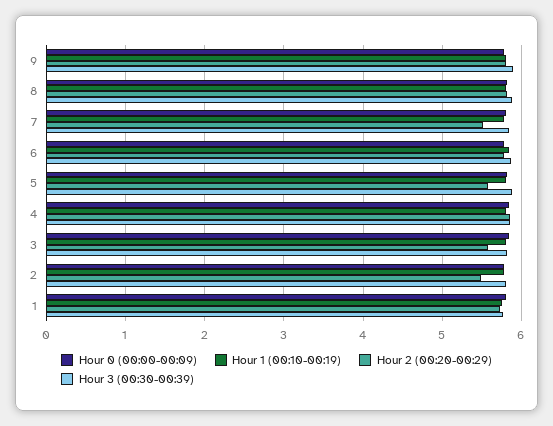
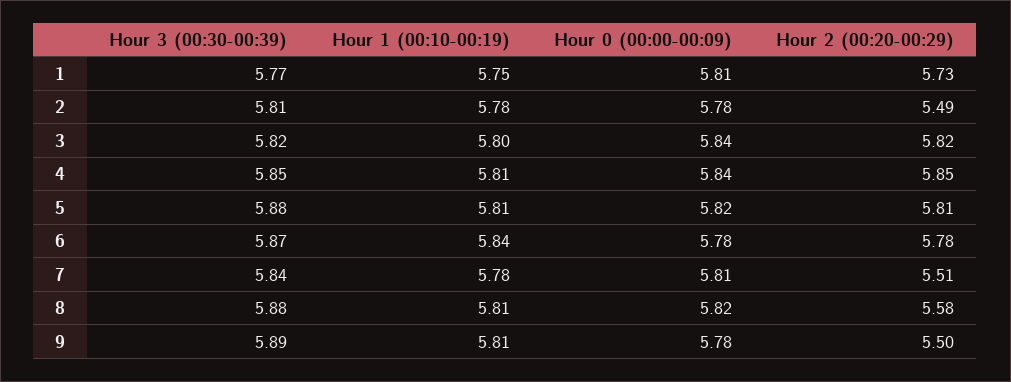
Hour 2 (00:20-00:29), 9: 5.8 -> 5.5
Hour 2 (00:20-00:29), 8: 5.8 -> 5.58
Hour 2 (00:20-00:29), 5: 5.6 -> 5.81
Hour 2 (00:20-00:29), 3: 5.6 -> 5.82

